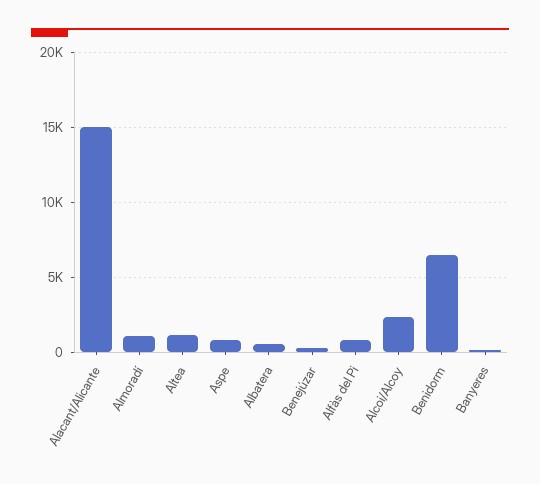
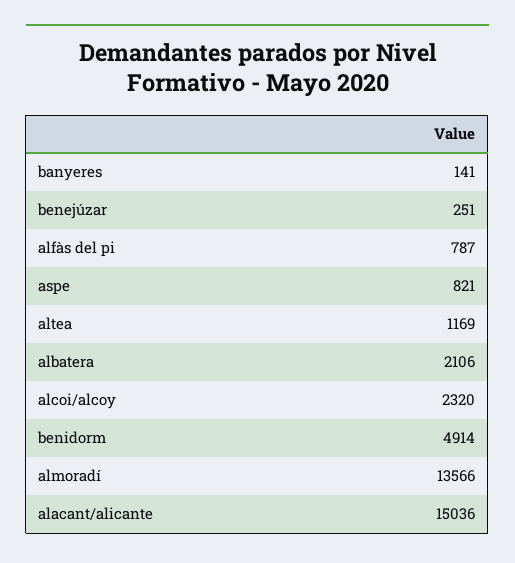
Almoradí: 1000 -> 13566
Albatera: 500 -> 2106
Benidorm: 6500 -> 4914

